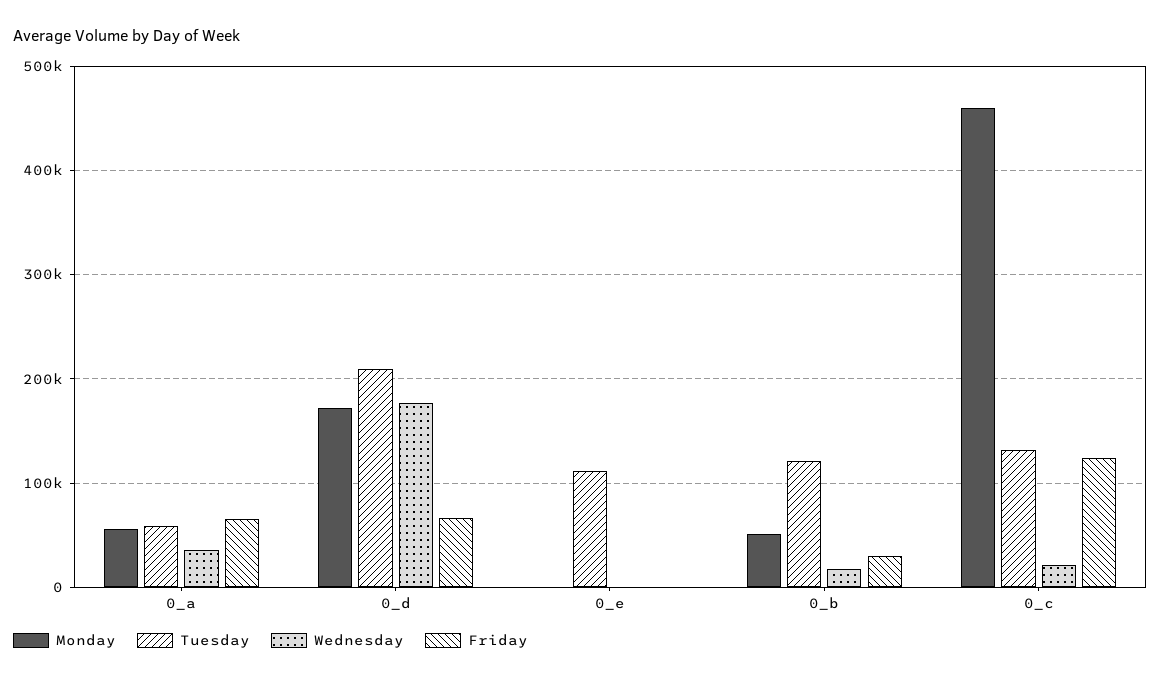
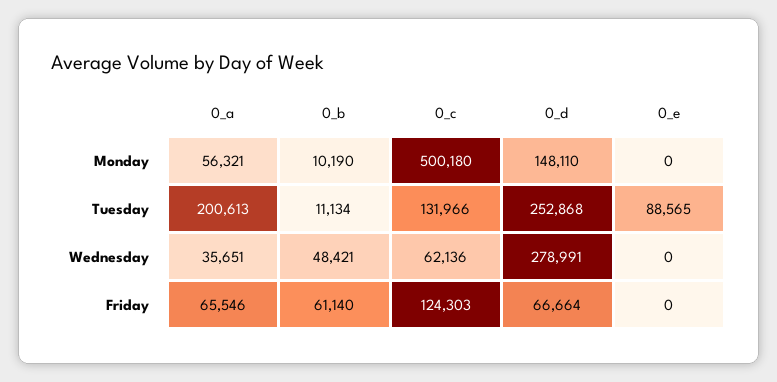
Tuesday, 0_a: 60000 -> 200613
Monday, 0_d: 170000 -> 148110
Tuesday, 0_d: 210000 -> 252868
Wednesday, 0_d: 180000 -> 278991
Tuesday, 0_e: 110000 -> 88565
Monday, 0_b: 50000 -> 10190
Tuesday, 0_b: 120000 -> 11134
Wednesday, 0_b: 20000 -> 48421
Friday, 0_b: 30000 -> 61140
Monday, 0_c: 460000 -> 500180
Wednesday, 0_c: 20000 -> 62136

